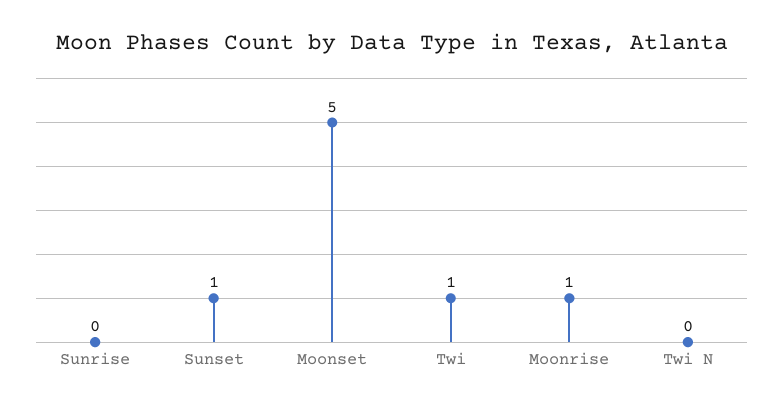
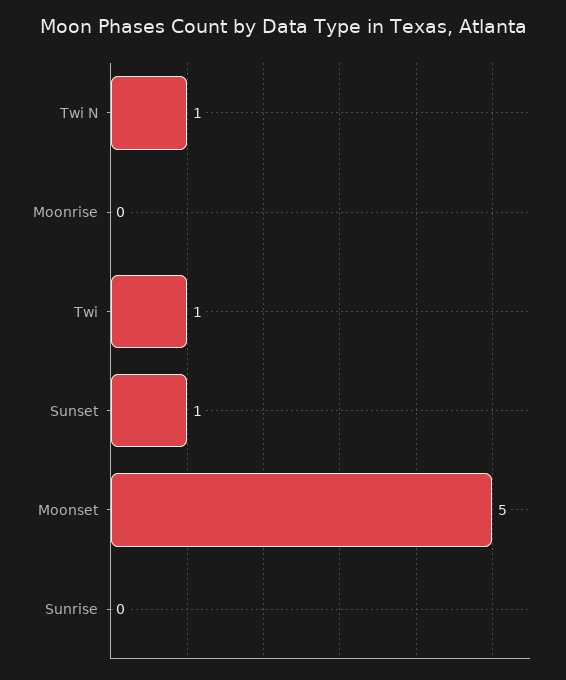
Moonrise: 1 -> 0
Twi N: 0 -> 1

